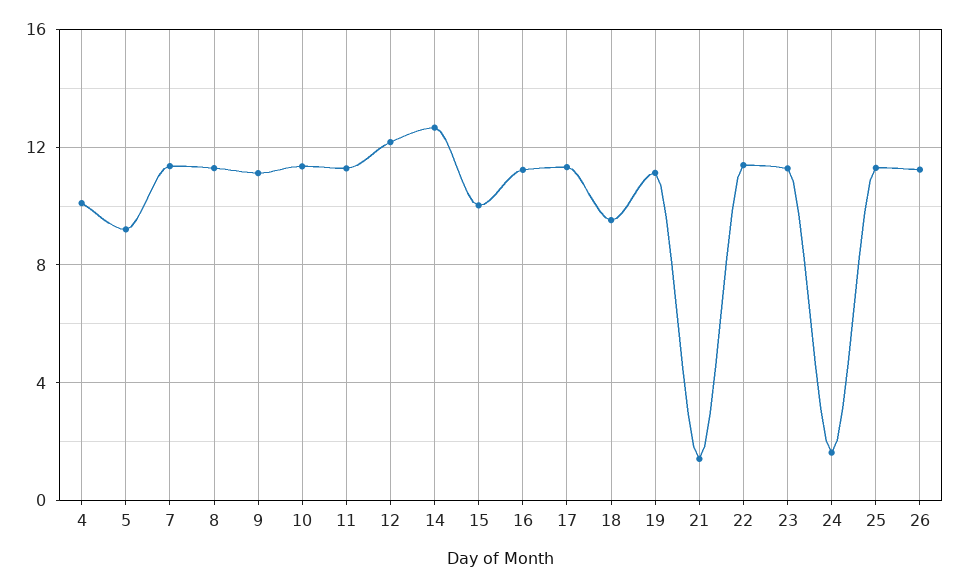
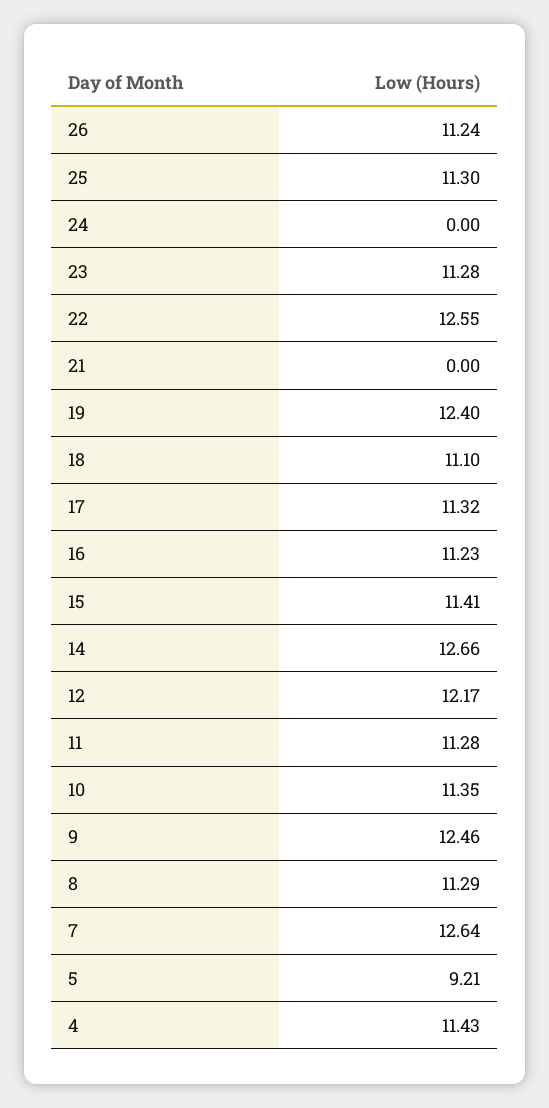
4: 10 -> 11.43
7: 11.5 -> 12.64
9: 11 -> 12.46
15: 10 -> 11.41
18: 9.5 -> 11.1
19: 11 -> 12.4
21: 1.5 -> 0
22: 11.5 -> 12.55
24: 1.5 -> 0

